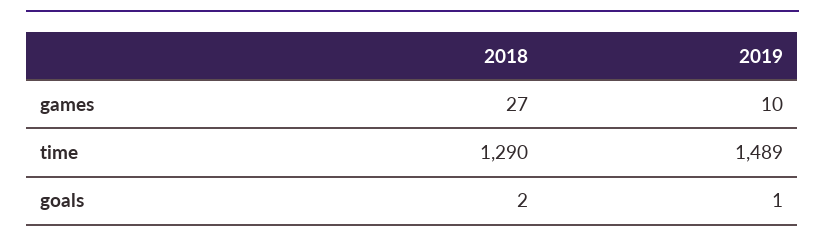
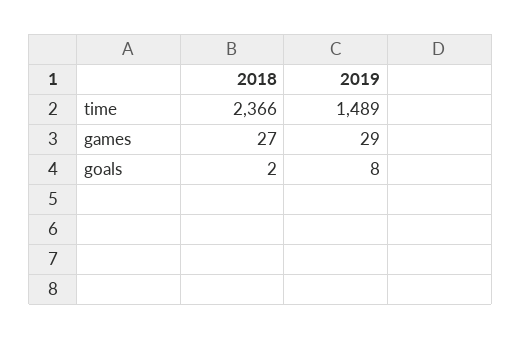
2019, games: 10 -> 29
2018, time: 1290 -> 2366
2019, goals: 1 -> 8

